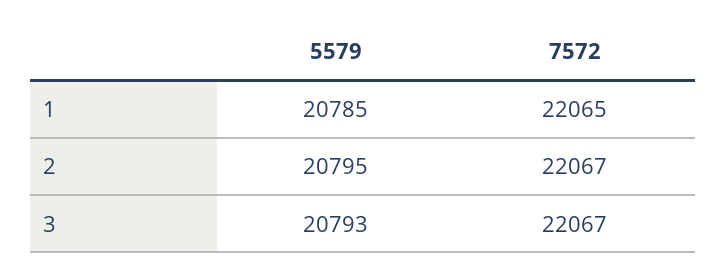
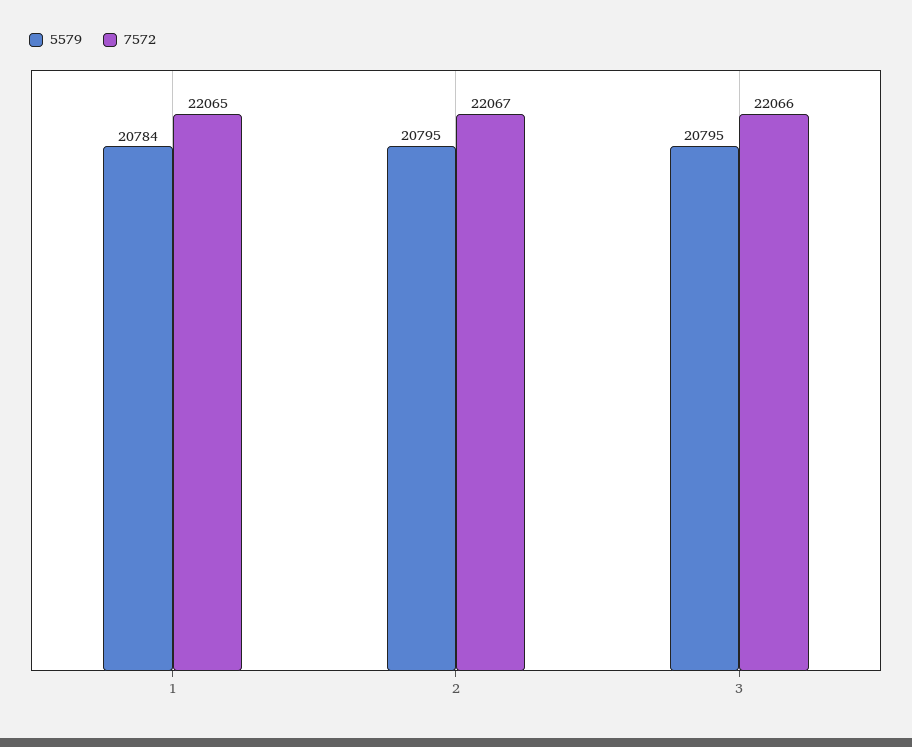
5579, 1: 20785 -> 20784
5579, 3: 20793 -> 20795
7572, 3: 22067 -> 22066

